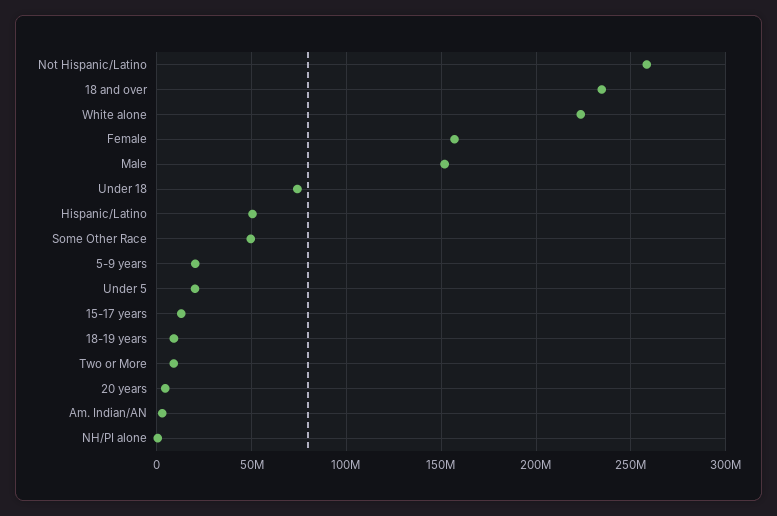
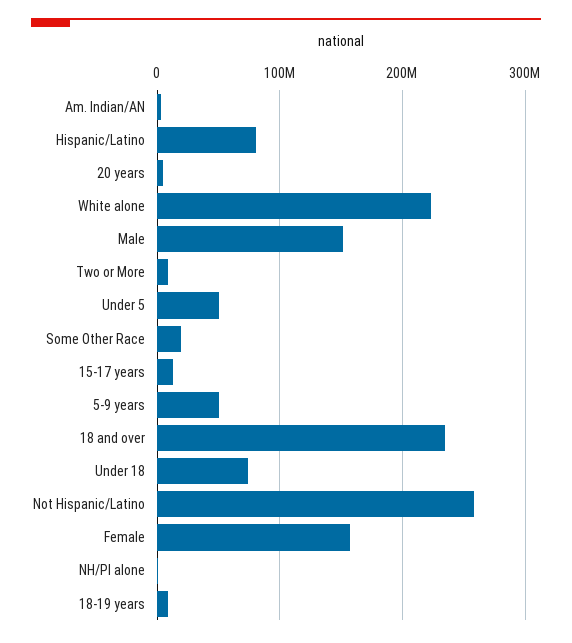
Hispanic/Latino: 50000000 -> 80000000
Some Other Race: 50000000 -> 20000000
5-9 years: 20000000 -> 50000000
Under 5: 20000000 -> 50000000

